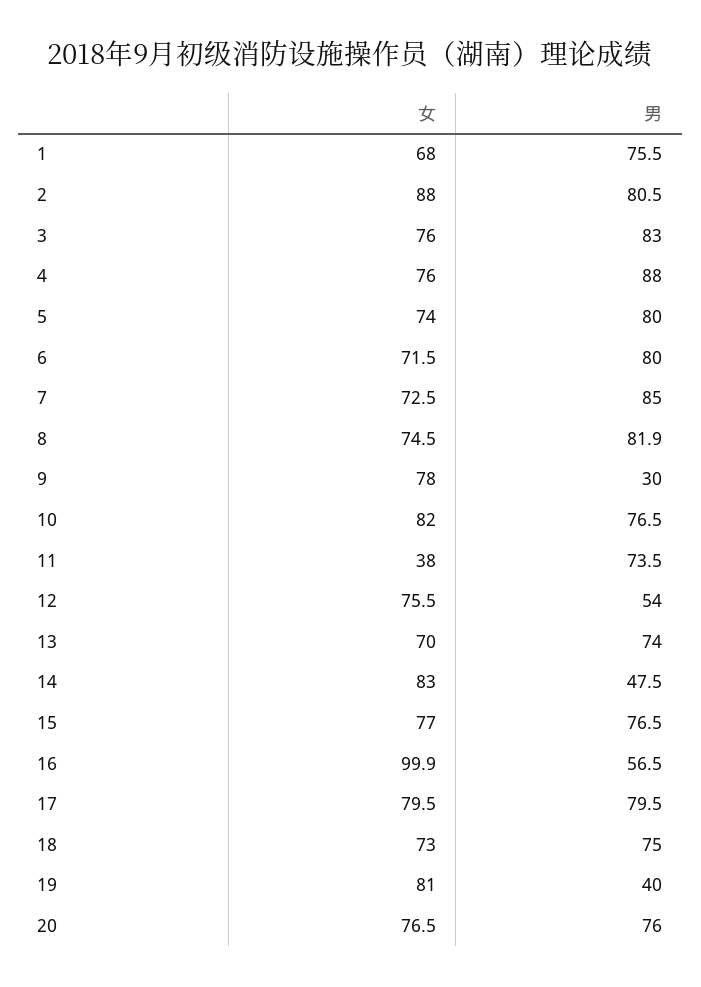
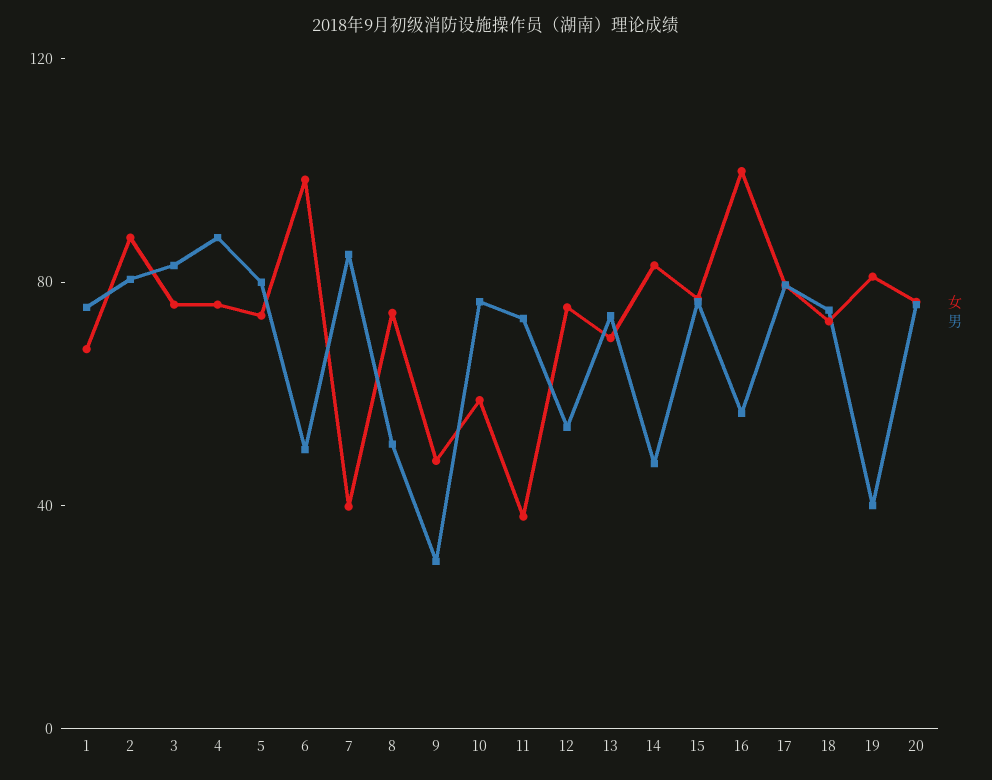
女, 6: 71.5 -> 100
男, 6: 80 -> 50
女, 7: 72.5 -> 40
男, 8: 81.9 -> 50
女, 9: 78 -> 50
女, 10: 82 -> 60

